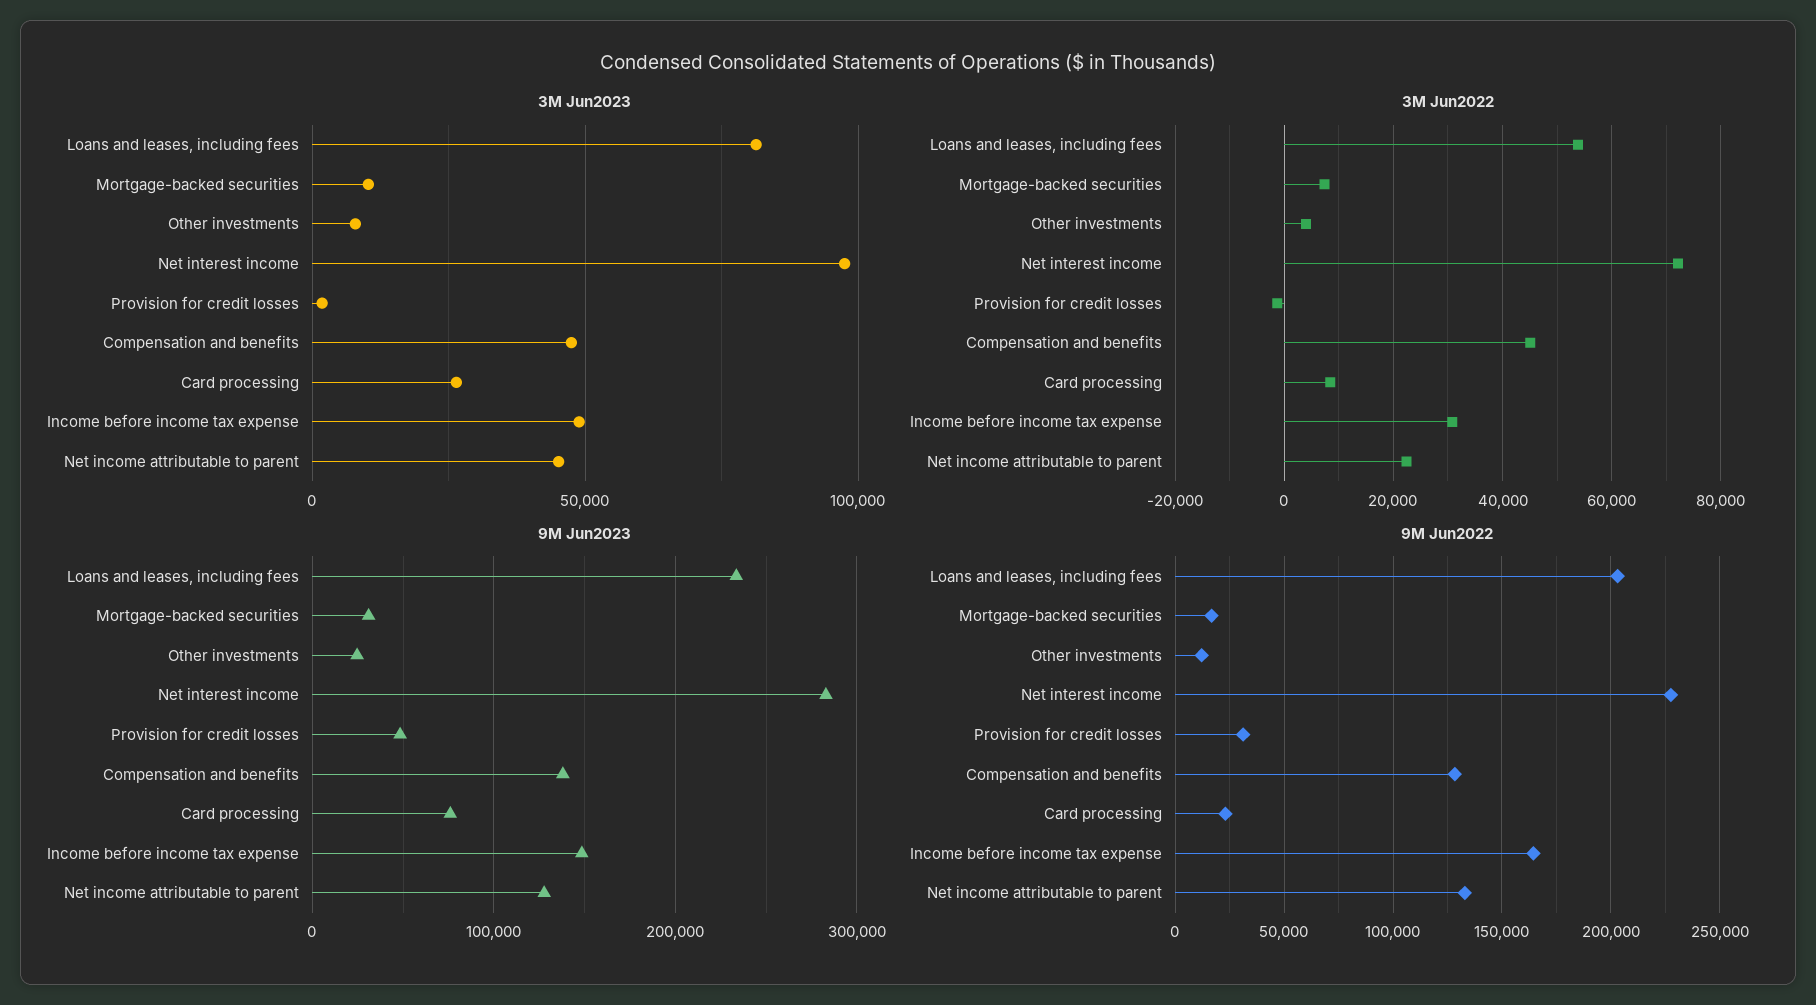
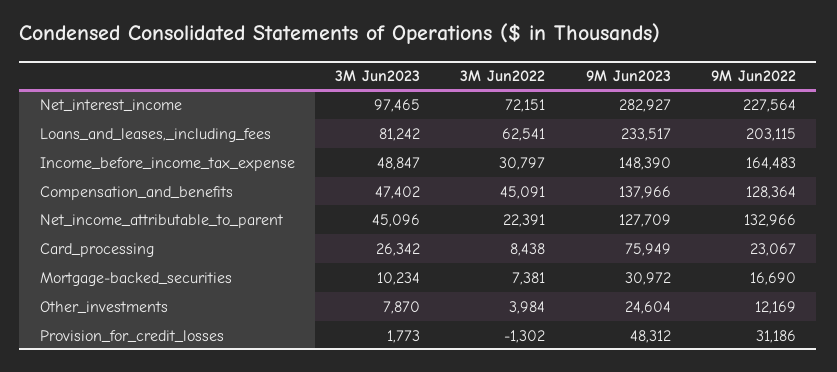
3M Jun2022, Loans and leases, including fees: 54000 -> 62541

